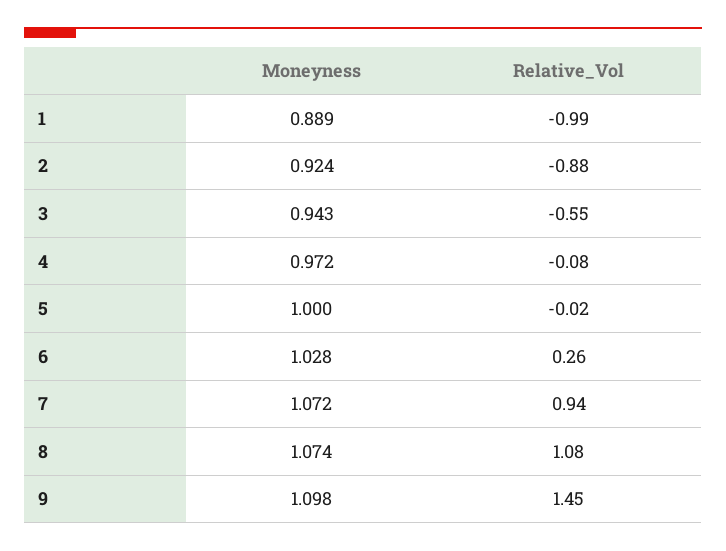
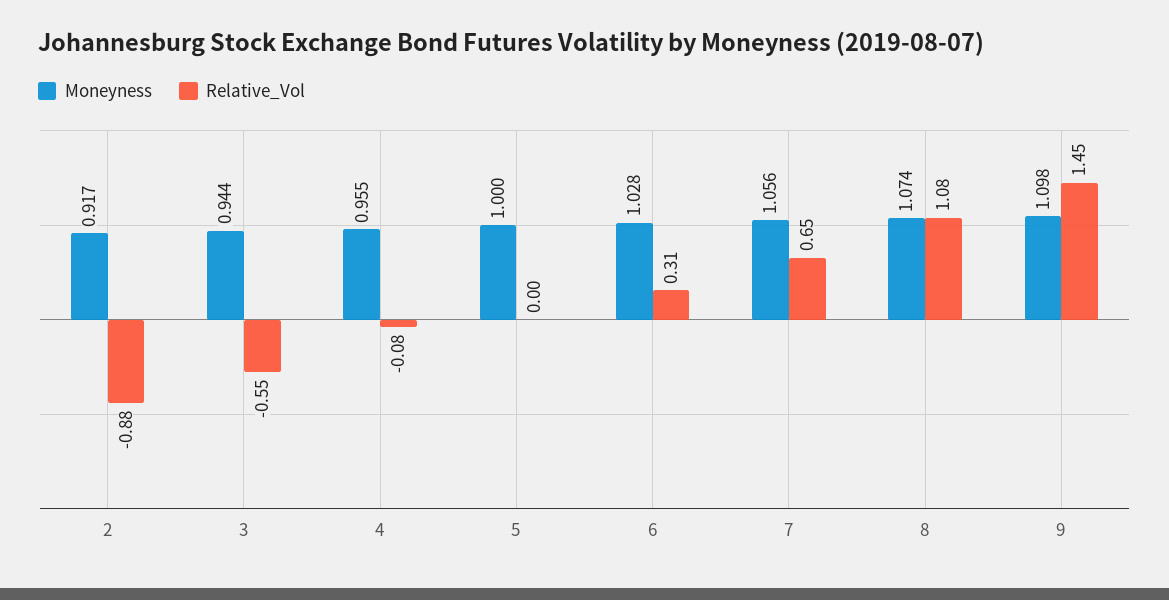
Moneyness, 1: 0.889 -> none
Relative_Vol, 1: -0.99 -> none
Moneyness, 2: 0.924 -> 0.917
Moneyness, 3: 0.943 -> 0.944
Moneyness, 4: 0.972 -> 0.955
Relative_Vol, 5: -0.02 -> 0
Relative_Vol, 6: 0.26 -> 0.31
Moneyness, 7: 1.072 -> 1.056
Relative_Vol, 7: 0.94 -> 0.65

